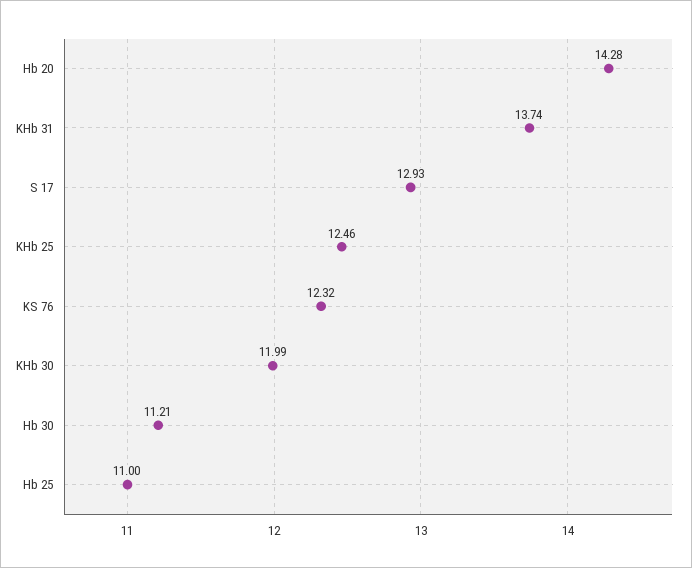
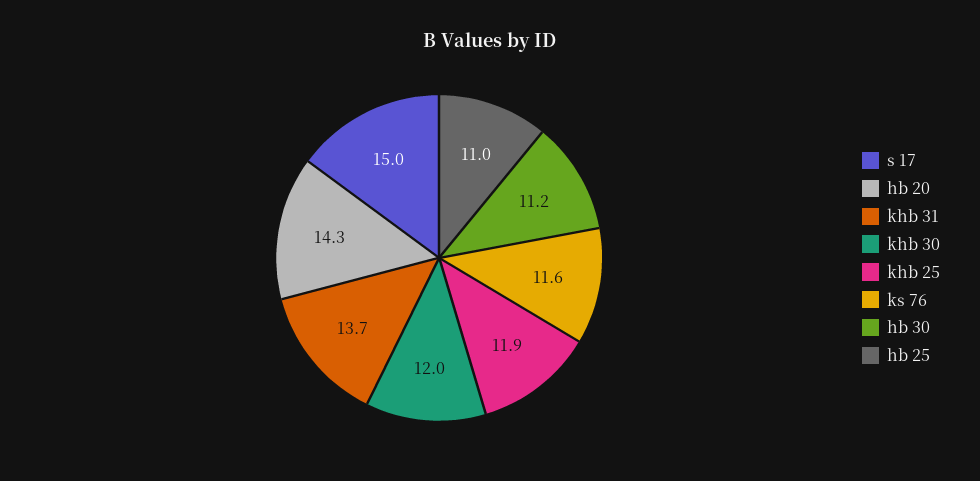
S 17: 12.93 -> 15
KHb 25: 12.46 -> 11.9
KS 76: 12.32 -> 11.6

